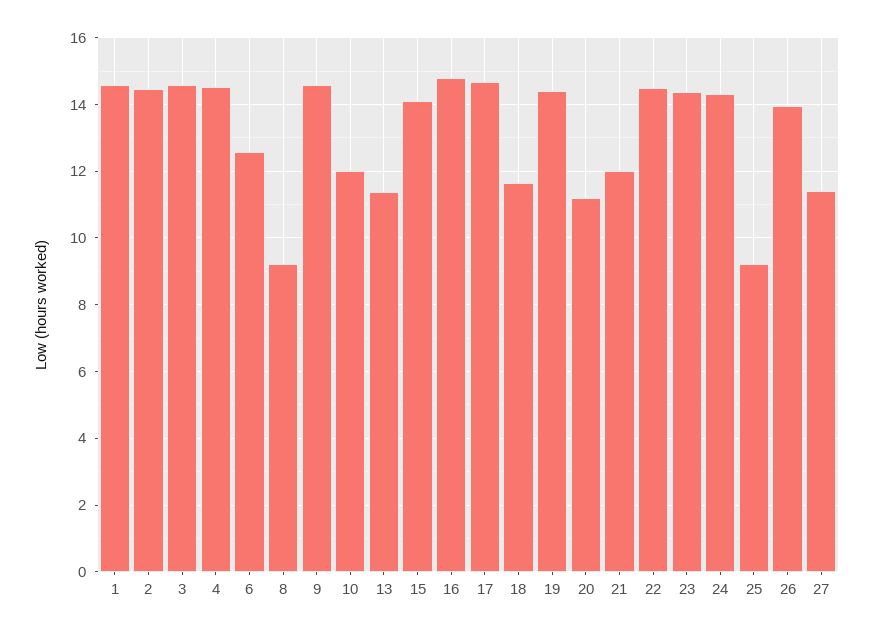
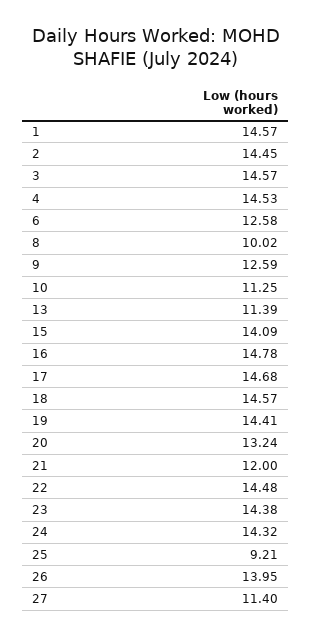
8: 9.2 -> 10.02
9: 14.6 -> 12.59
10: 12 -> 11.25
18: 11.6 -> 14.57
20: 11.2 -> 13.24

